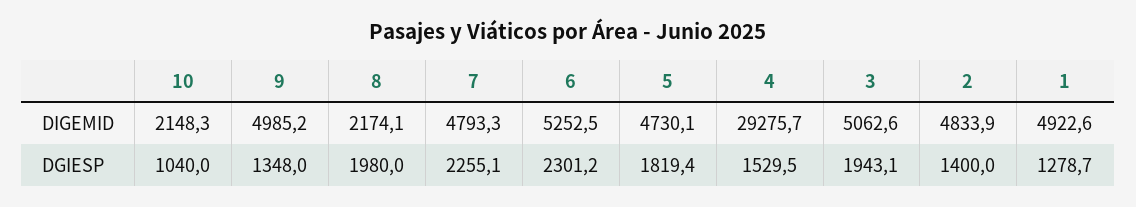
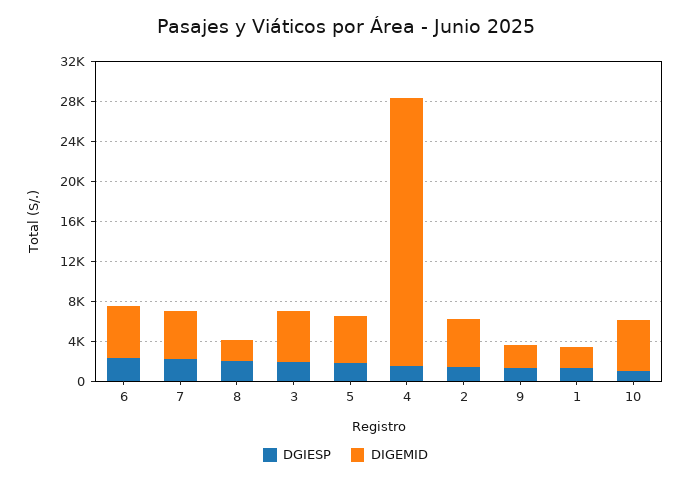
DIGEMID, 10: 2148.3 -> 5000
DIGEMID, 9: 4985.2 -> 2000
DIGEMID, 4: 29275.7 -> 27000
DIGEMID, 1: 4922.6 -> 2000

